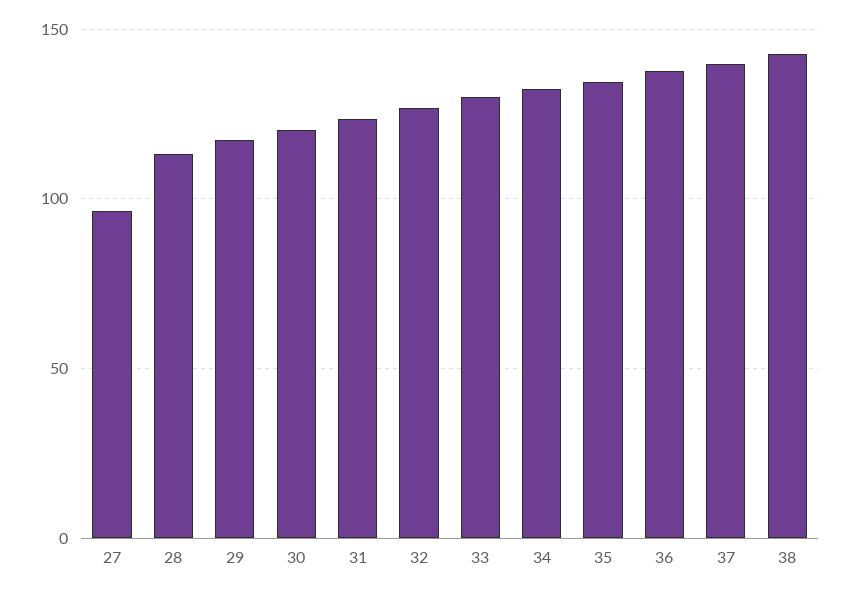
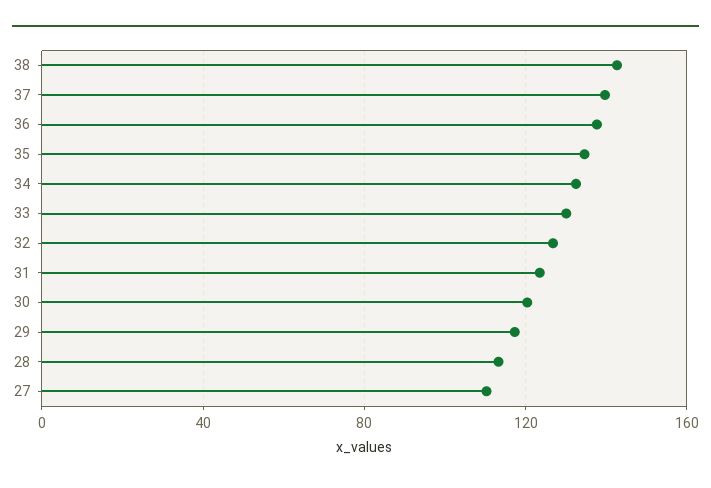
27: 95 -> 110

